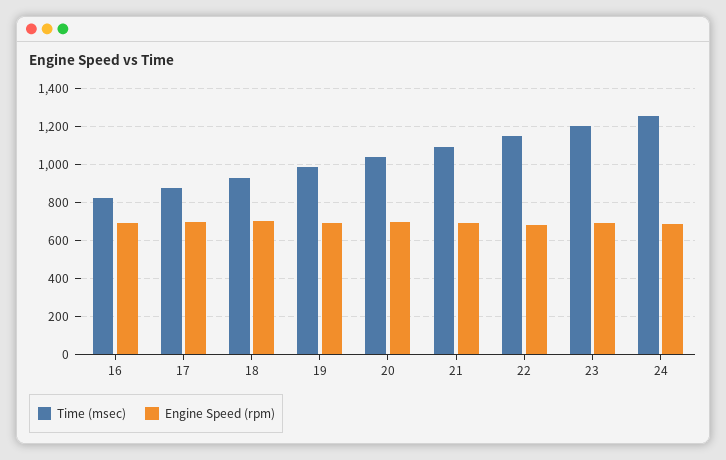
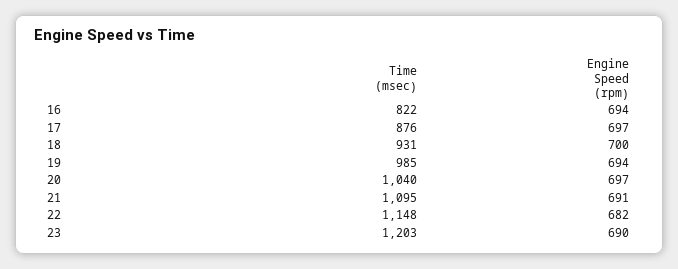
Time (msec), 24: 1250 -> none
Engine Speed (rpm), 24: 700 -> none

